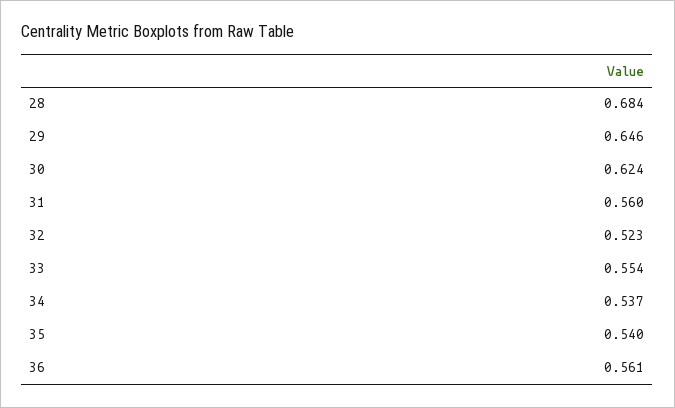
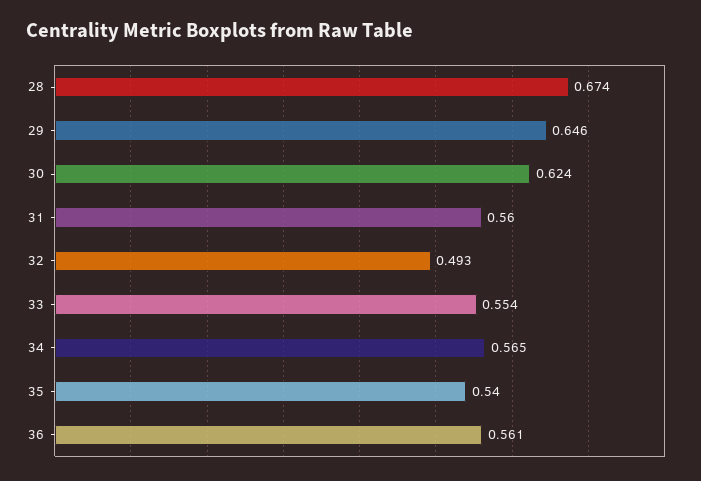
28: 0.684 -> 0.674
32: 0.523 -> 0.493
34: 0.537 -> 0.565

